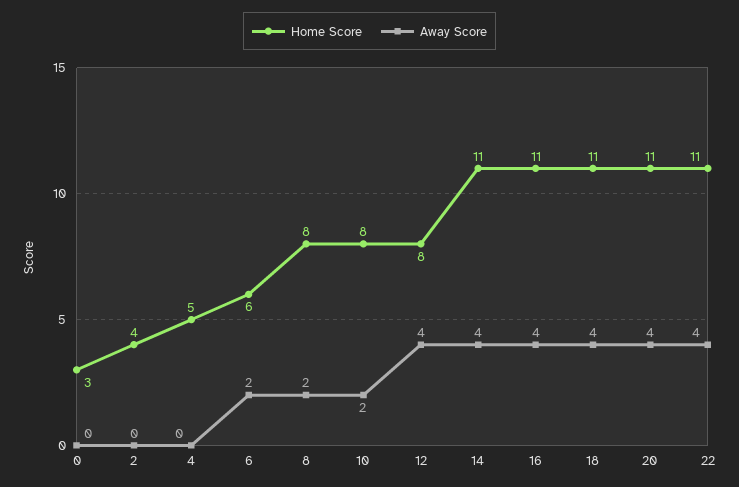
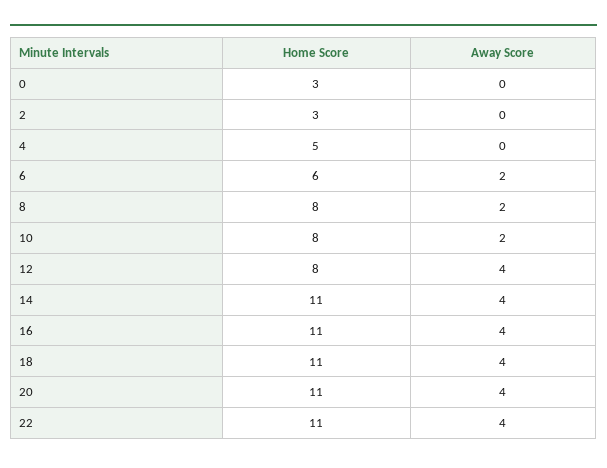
Home Score, 2: 4 -> 3

